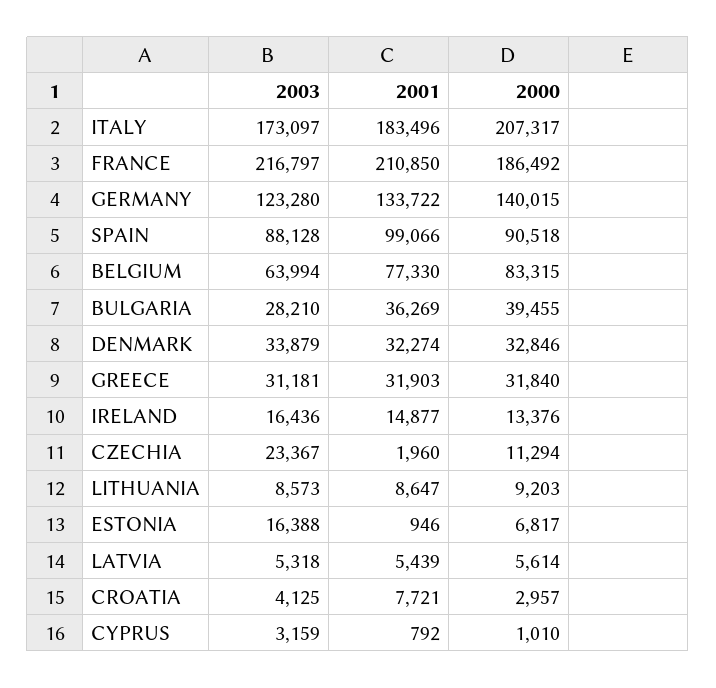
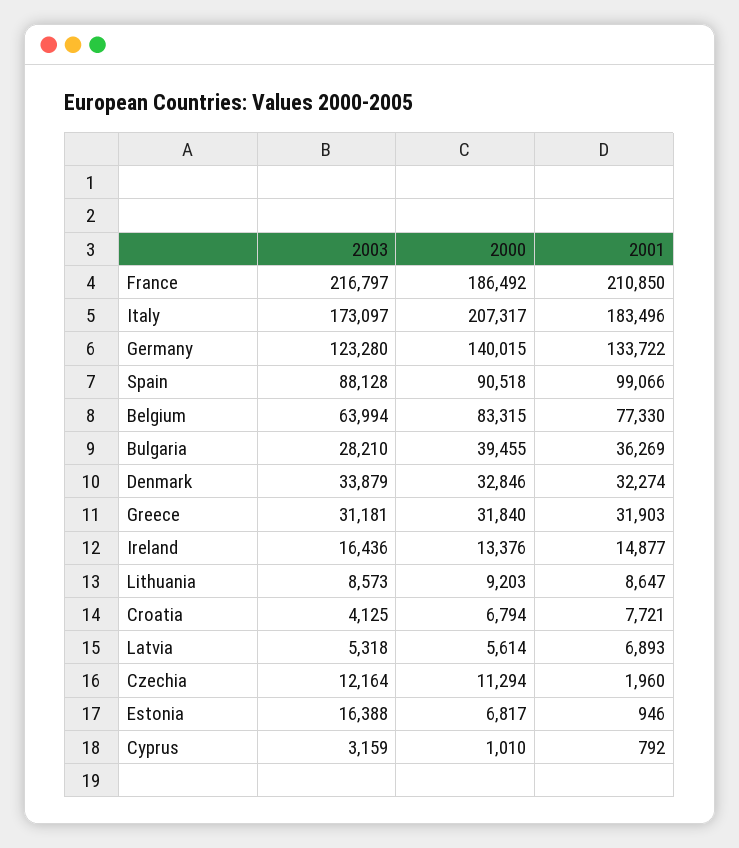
2003, CZECHIA: 23367 -> 12164
2001, LATVIA: 5439 -> 6893
2000, CROATIA: 2957 -> 6794

